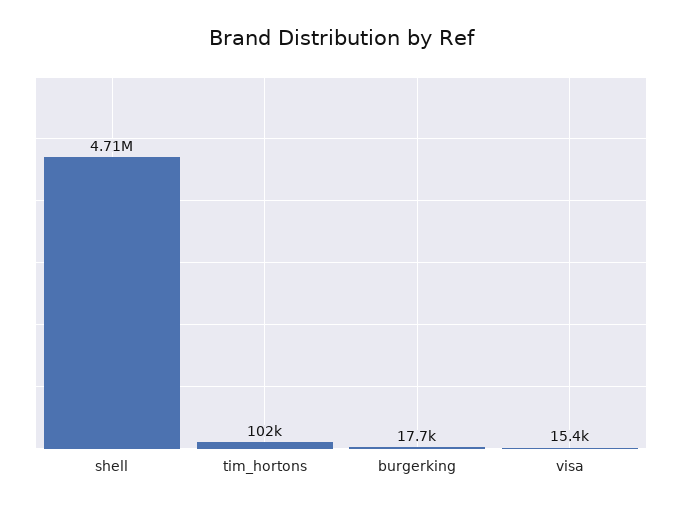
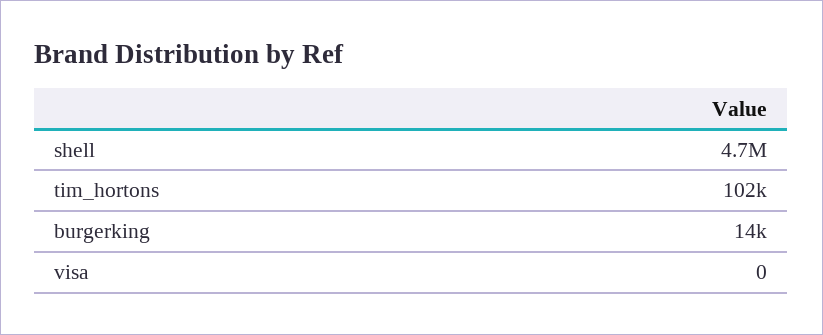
burgerking: 17700 -> 14000
visa: 15400 -> 0

